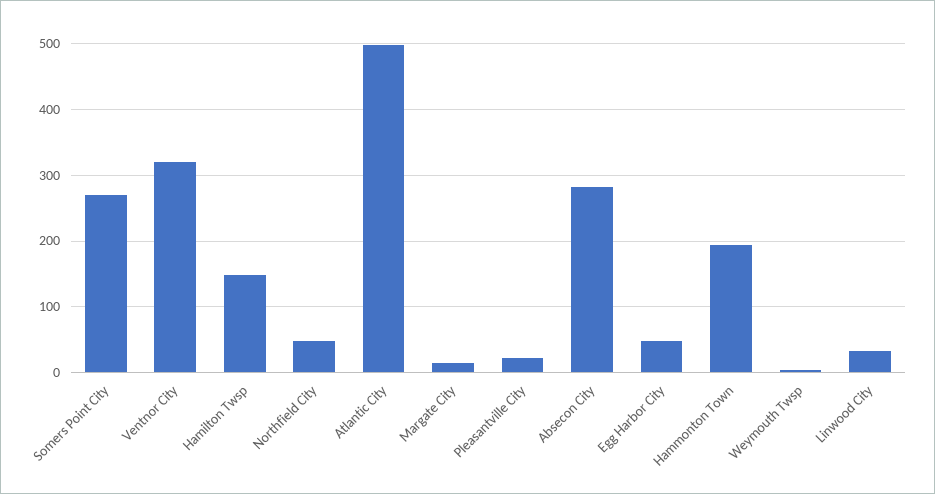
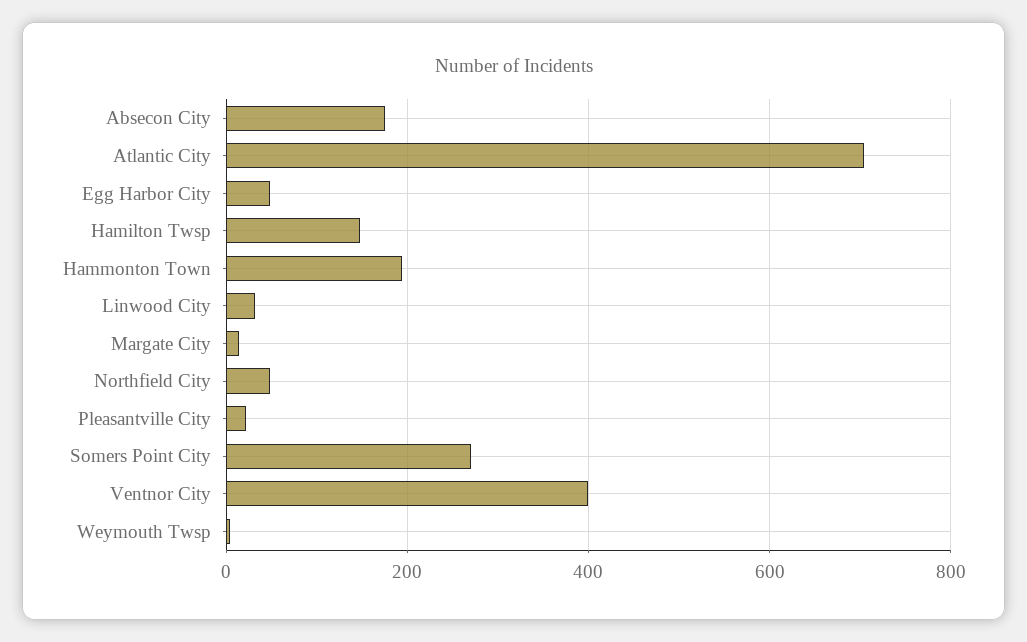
Ventnor City: 320 -> 400
Atlantic City: 500 -> 700
Absecon City: 280 -> 180

